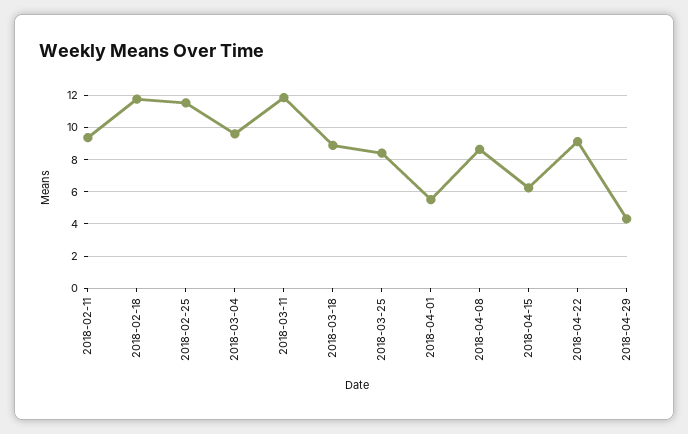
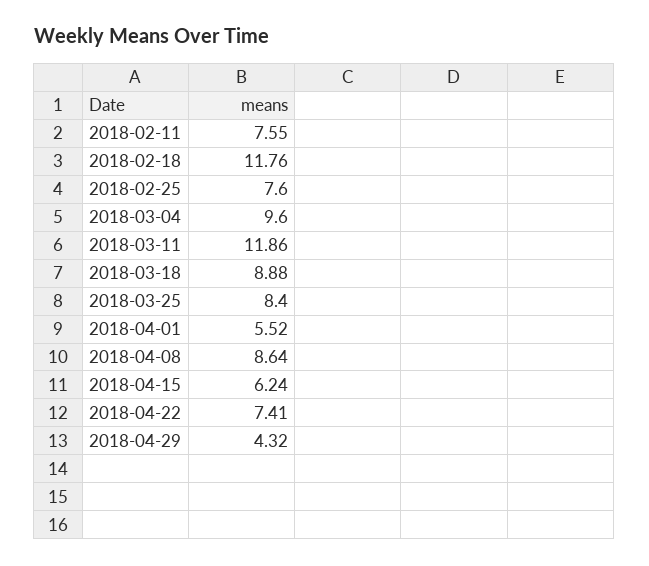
2018-02-11: 9.5 -> 7.55
2018-02-25: 11.5 -> 7.6
2018-04-22: 9 -> 7.41

